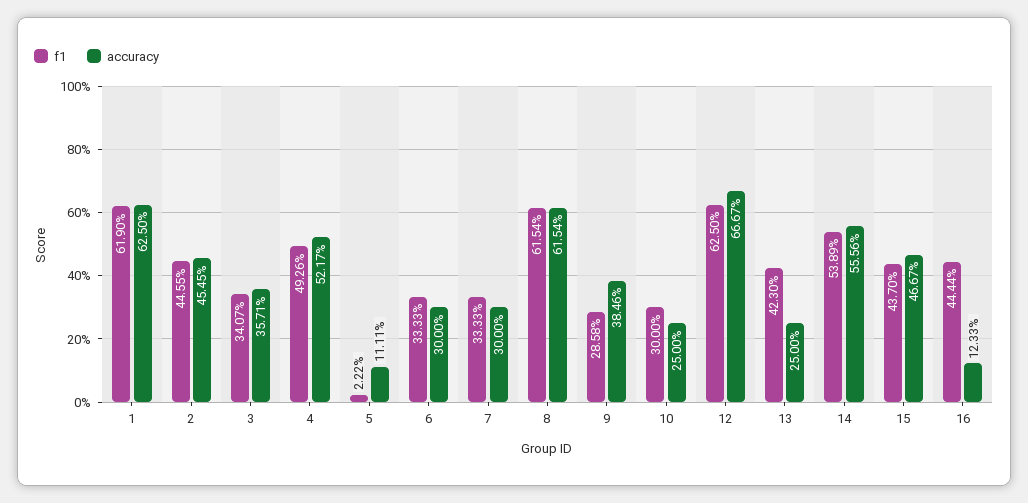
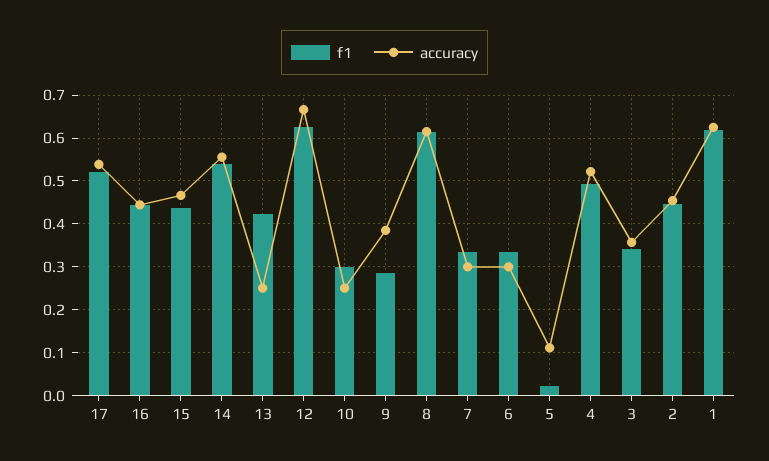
accuracy, 16: 0.1233 -> 0.44
f1, 17: none -> 0.52
accuracy, 17: none -> 0.54

